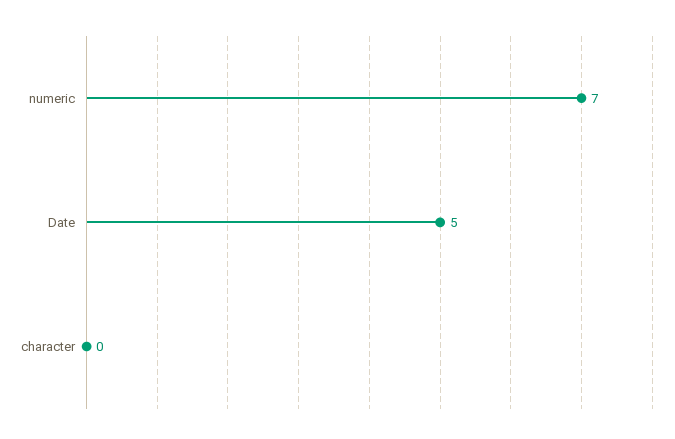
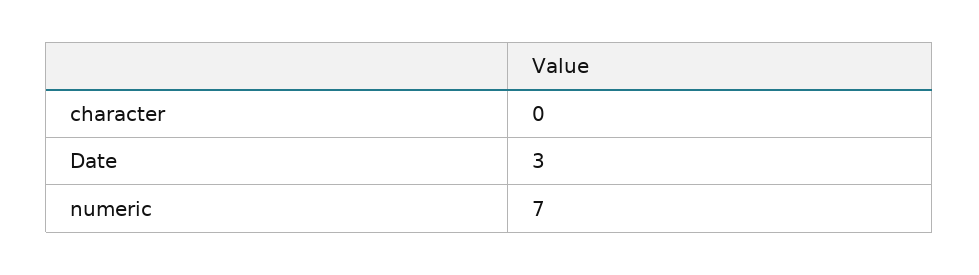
Date: 5 -> 3

